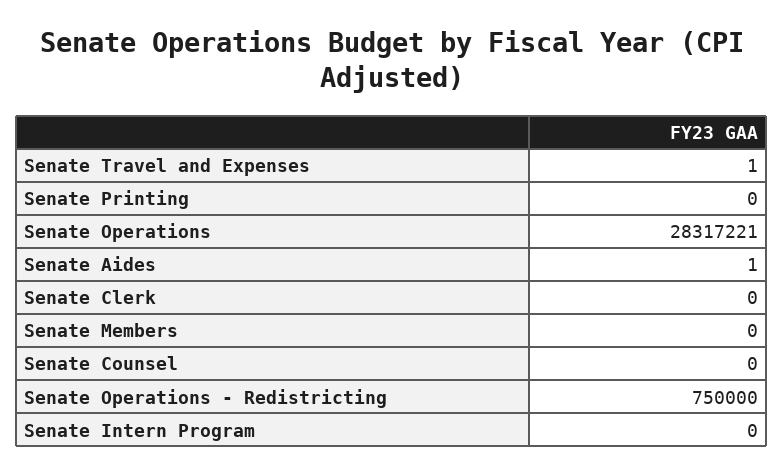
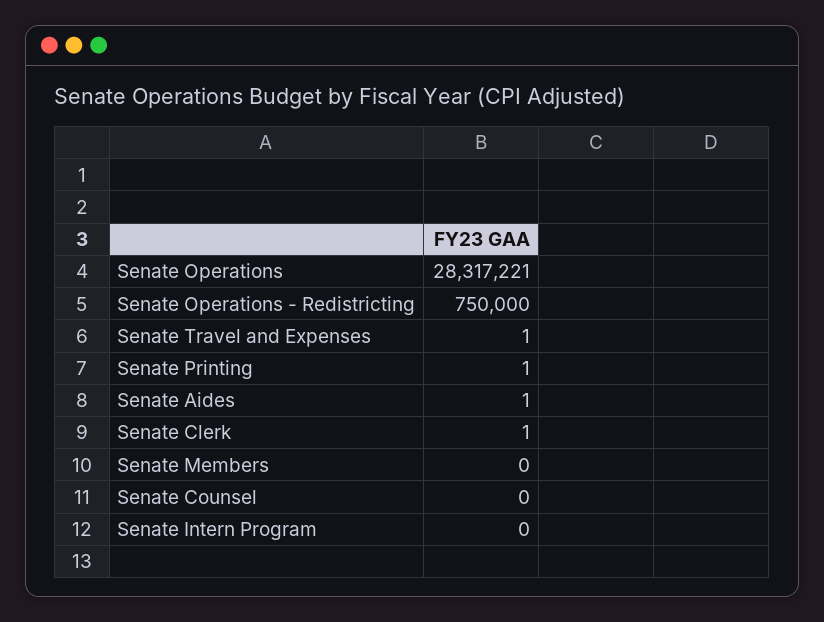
Senate Printing: 0 -> 1
Senate Clerk: 0 -> 1

